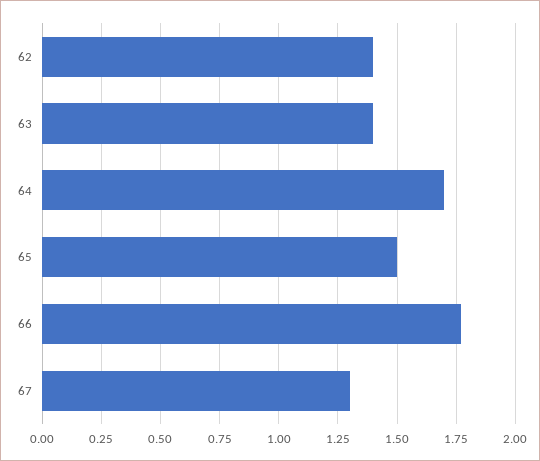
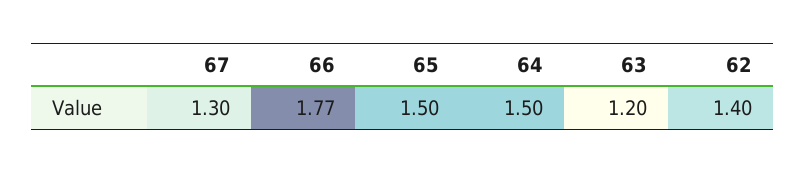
63: 1.4 -> 1.2
64: 1.7 -> 1.5

